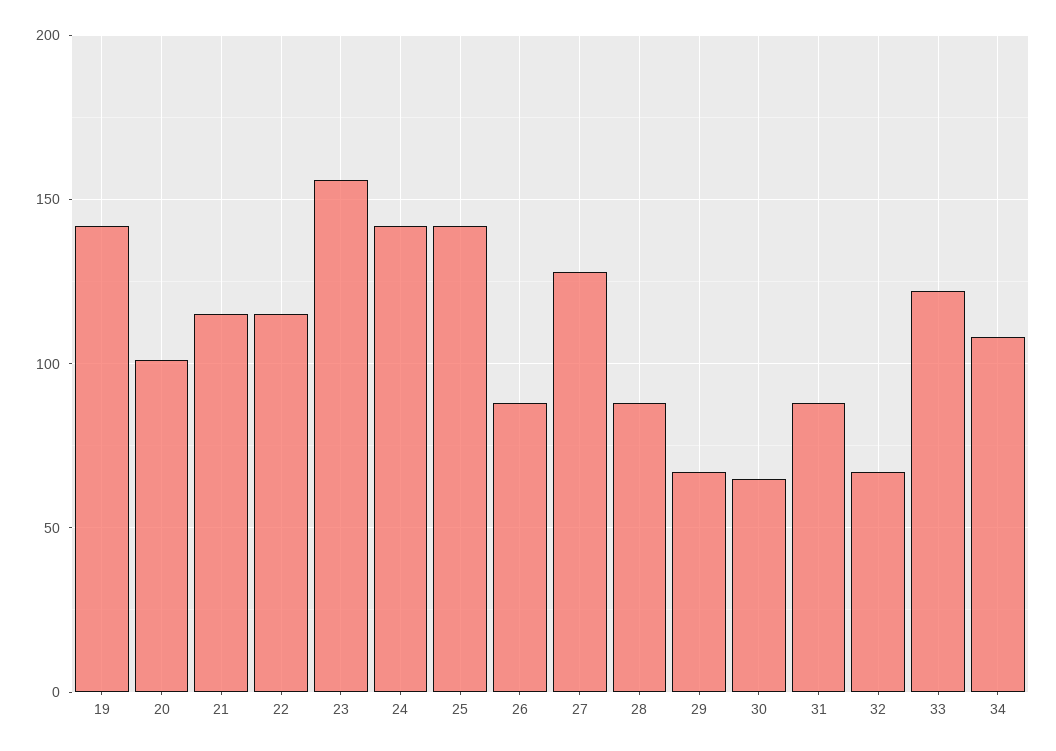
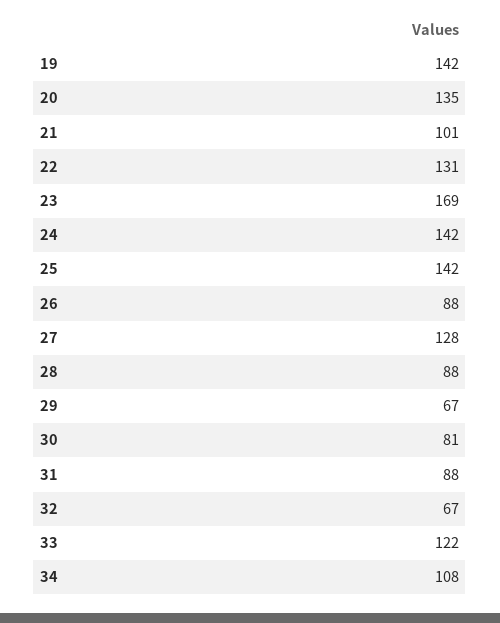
20: 100 -> 135
21: 115 -> 101
22: 115 -> 131
23: 155 -> 169
30: 65 -> 81

